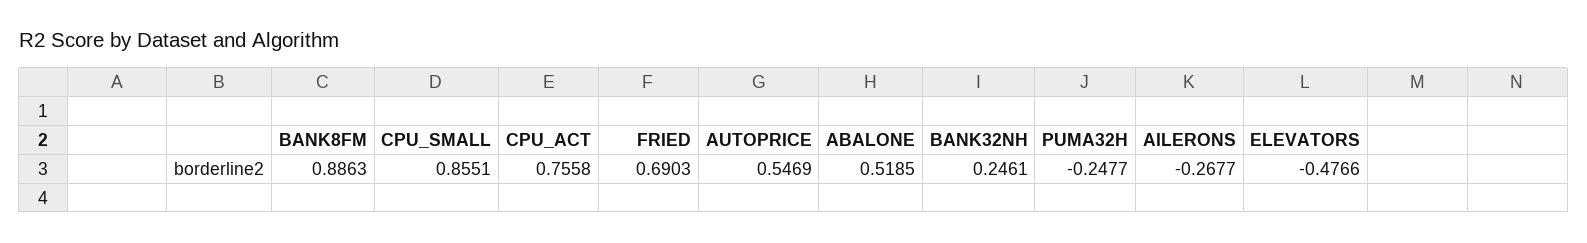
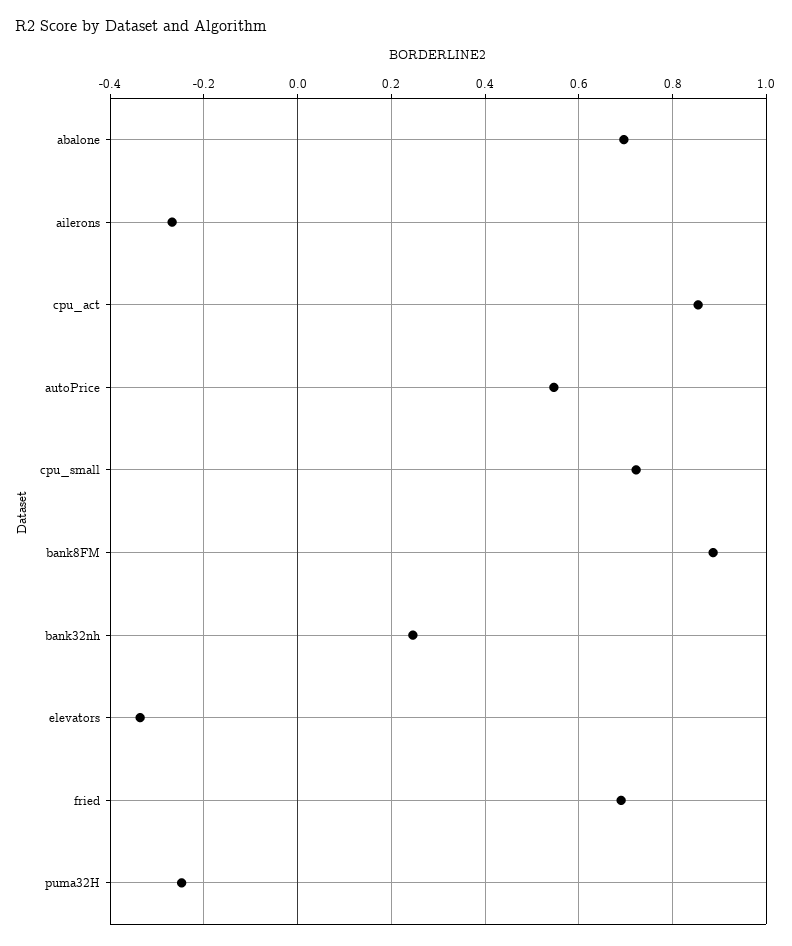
CPU_SMALL: 0.8551 -> 0.72
CPU_ACT: 0.7558 -> 0.86
ABALONE: 0.5185 -> 0.7
ELEVATORS: -0.4766 -> -0.34

